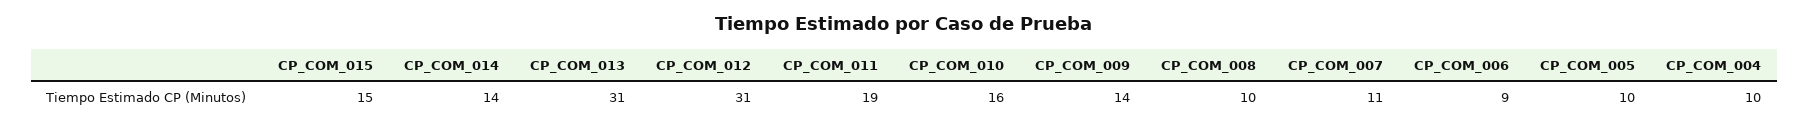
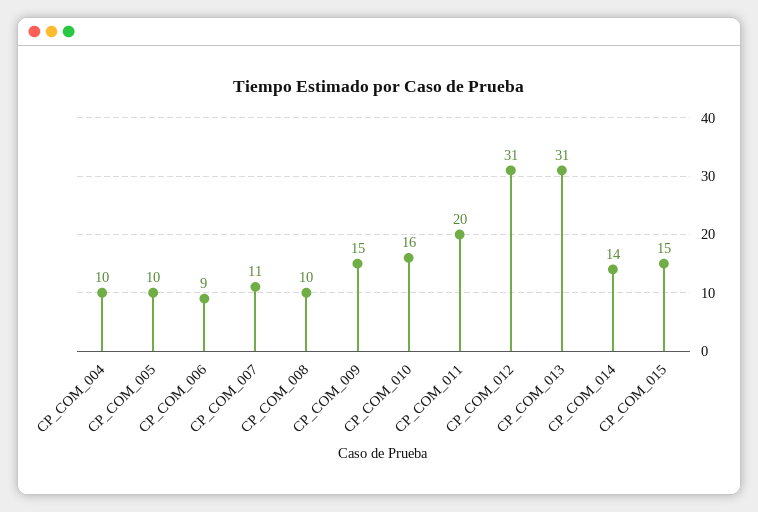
CP_COM_011: 19 -> 20
CP_COM_009: 14 -> 15

